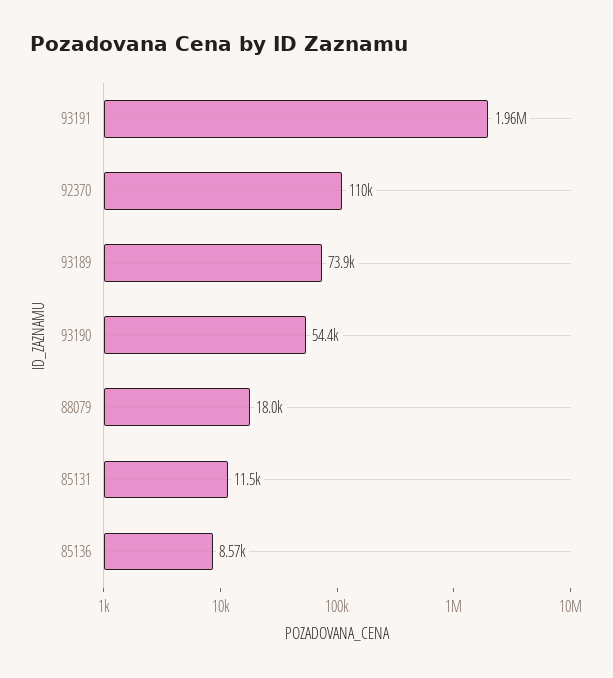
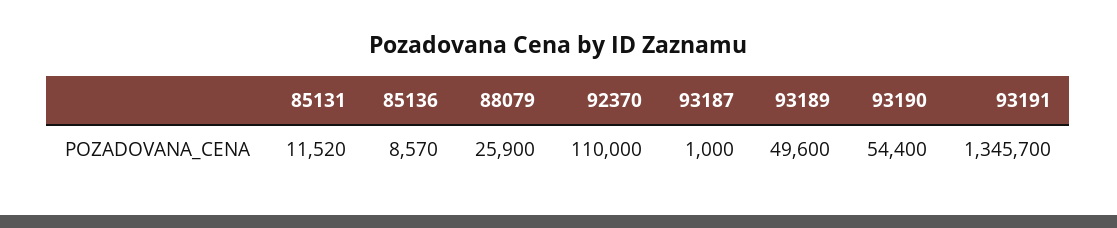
93191: 1960000 -> 1345700
93189: 73900 -> 49600
88079: 18000 -> 25900
93187: none -> 1000

